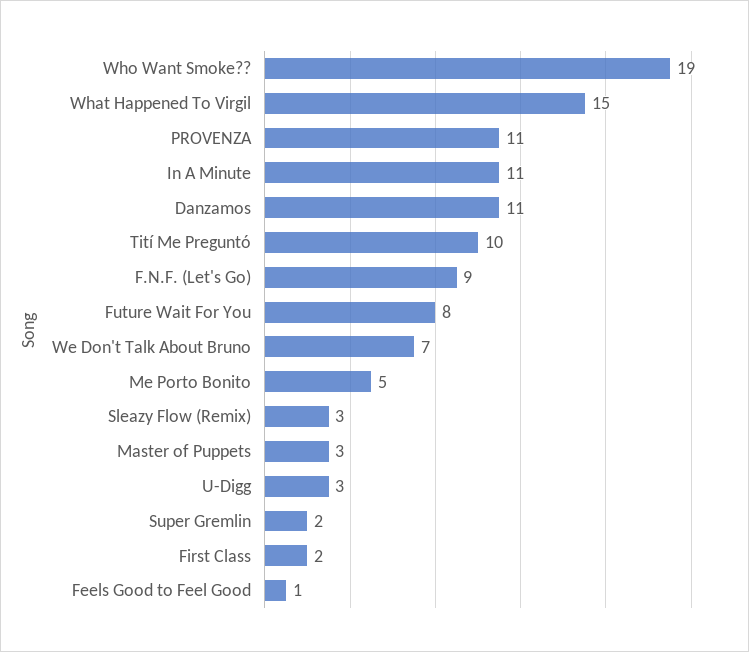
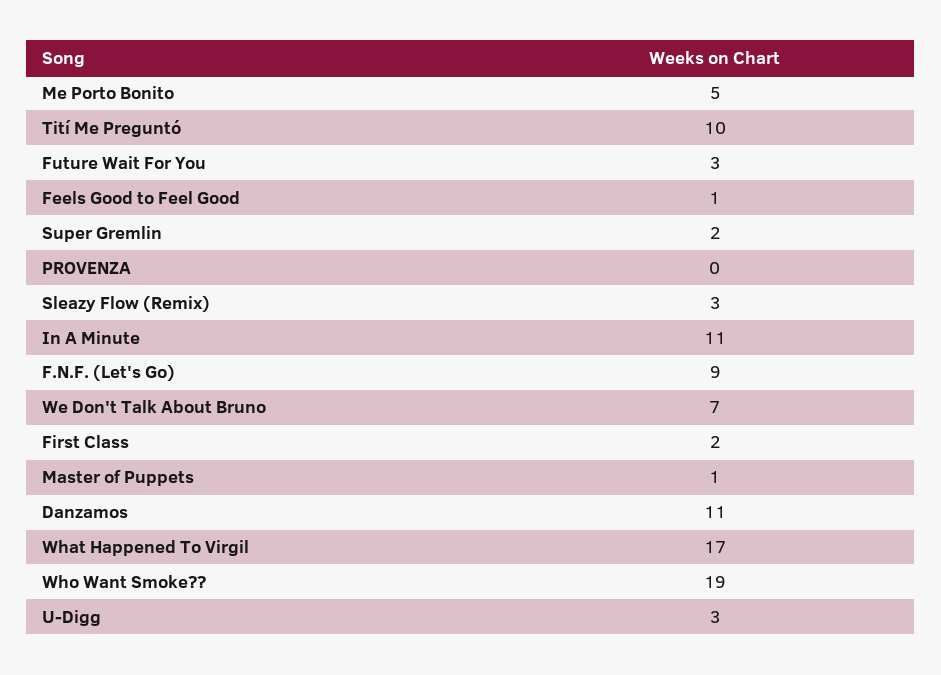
What Happened To Virgil: 15 -> 17
PROVENZA: 11 -> 0
Future Wait For You: 8 -> 3
Master of Puppets: 3 -> 1

